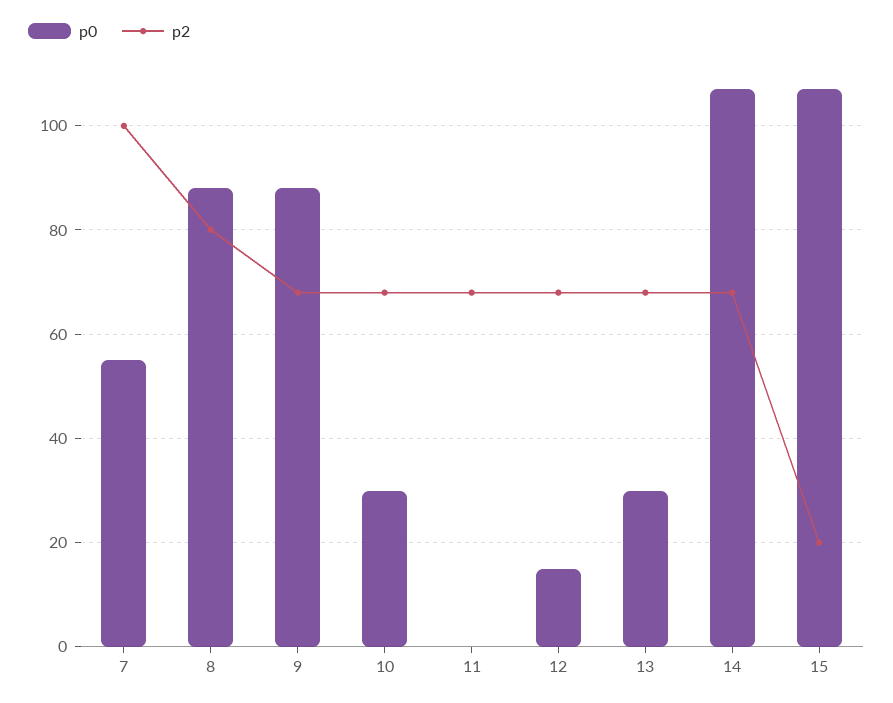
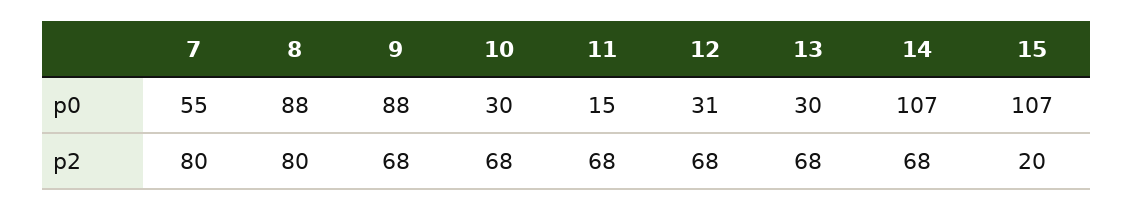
p2, 7: 100 -> 80
p0, 11: 0 -> 15
p0, 12: 15 -> 31

